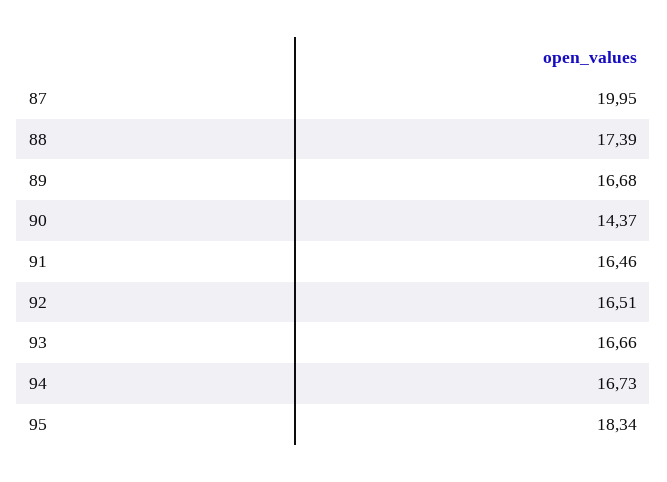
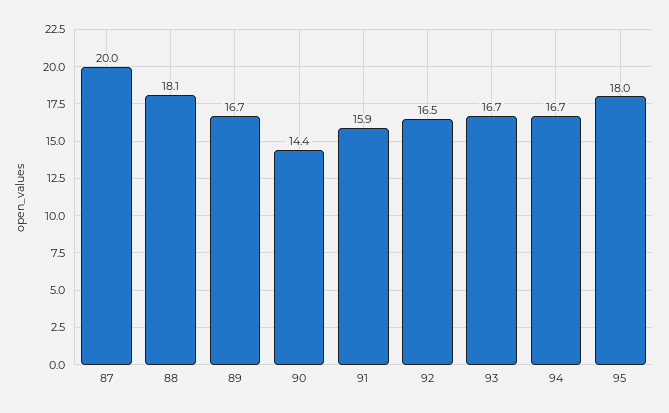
88: 17.39 -> 18.1
91: 16.46 -> 15.9
95: 18.34 -> 18

